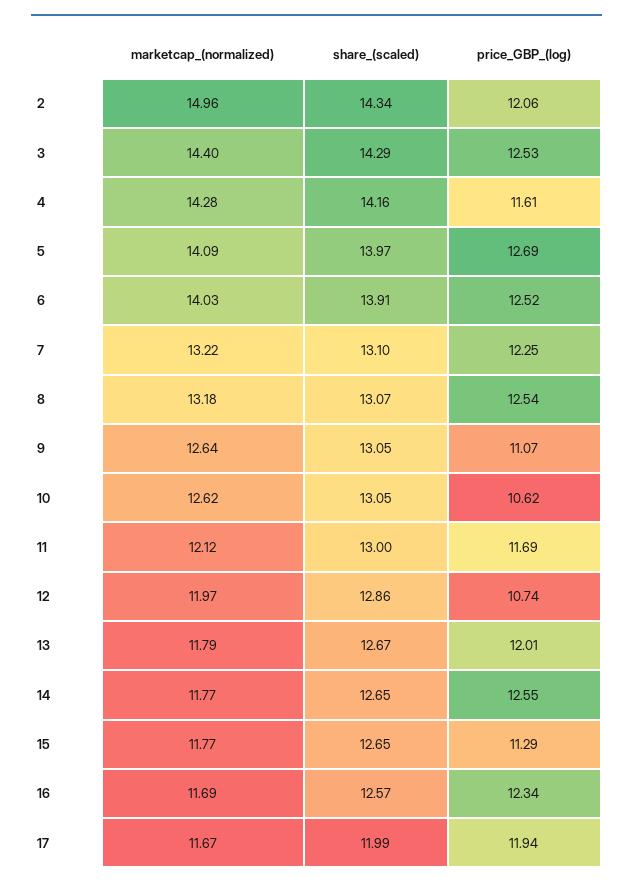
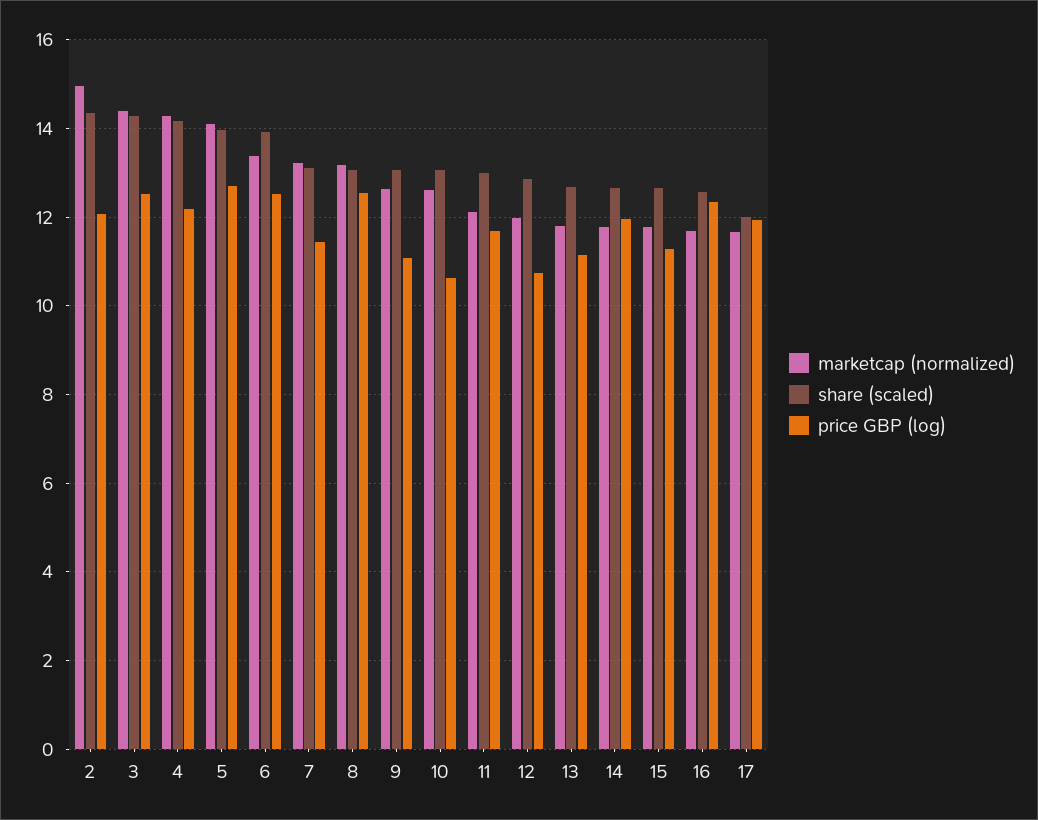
price_GBP_(log), 4: 11.61 -> 12.2
marketcap_(normalized), 6: 14.03 -> 13.4
price_GBP_(log), 7: 12.25 -> 11.4
price_GBP_(log), 13: 12.01 -> 11.2
price_GBP_(log), 14: 12.55 -> 12

